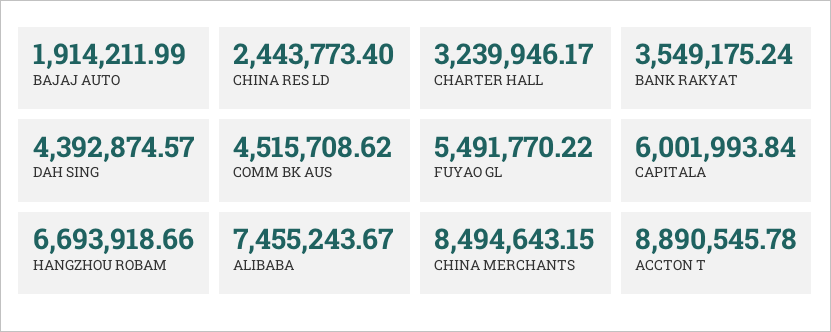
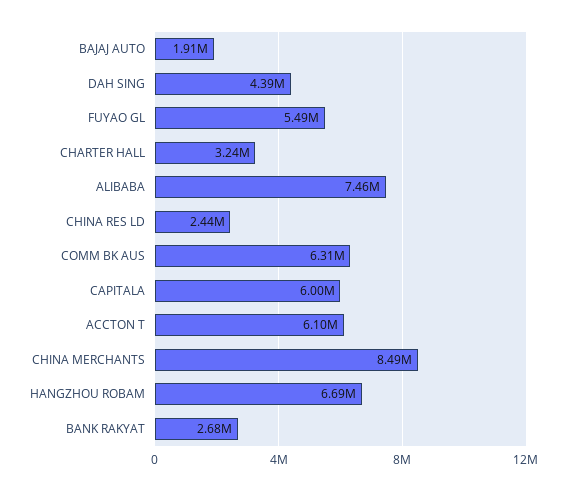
BANK RAKYAT: 3549175.24 -> 2680000
COMM BK AUS: 4515708.62 -> 6310000
ACCTON T: 8890545.78 -> 6100000

